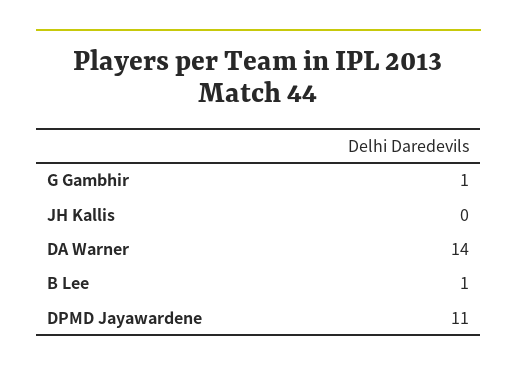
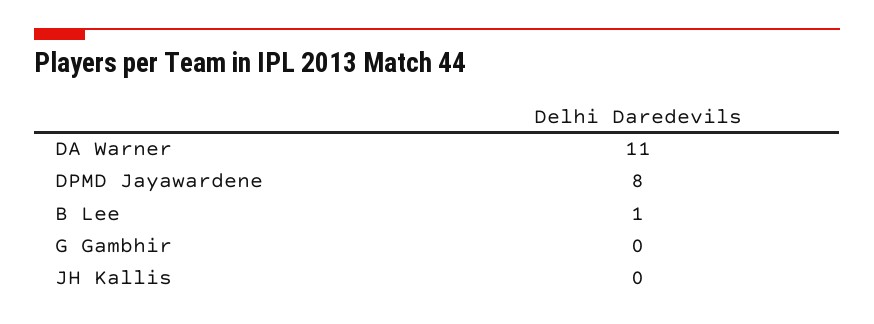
G Gambhir: 1 -> 0
DA Warner: 14 -> 11
DPMD Jayawardene: 11 -> 8

